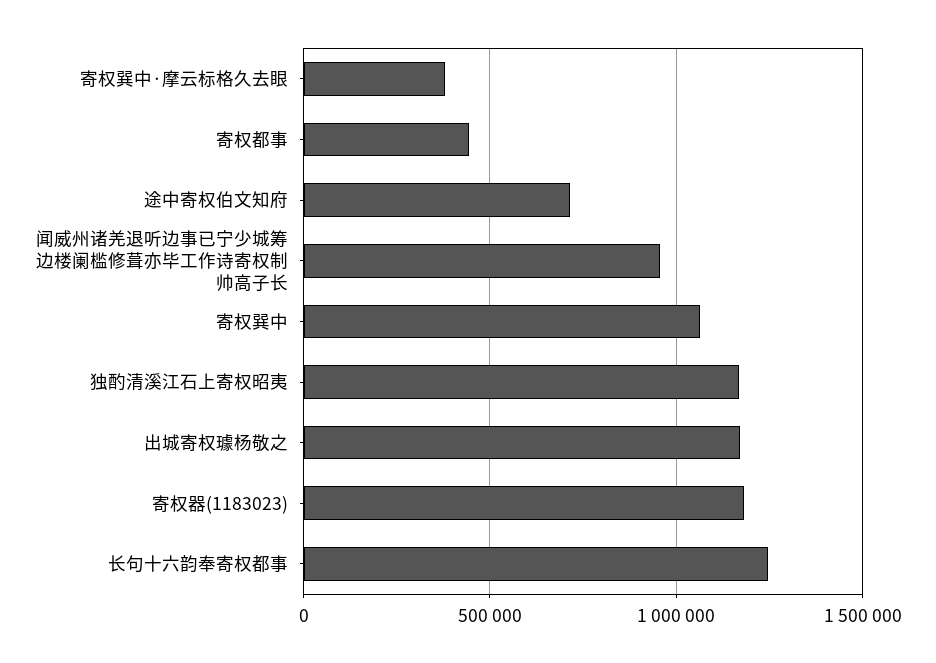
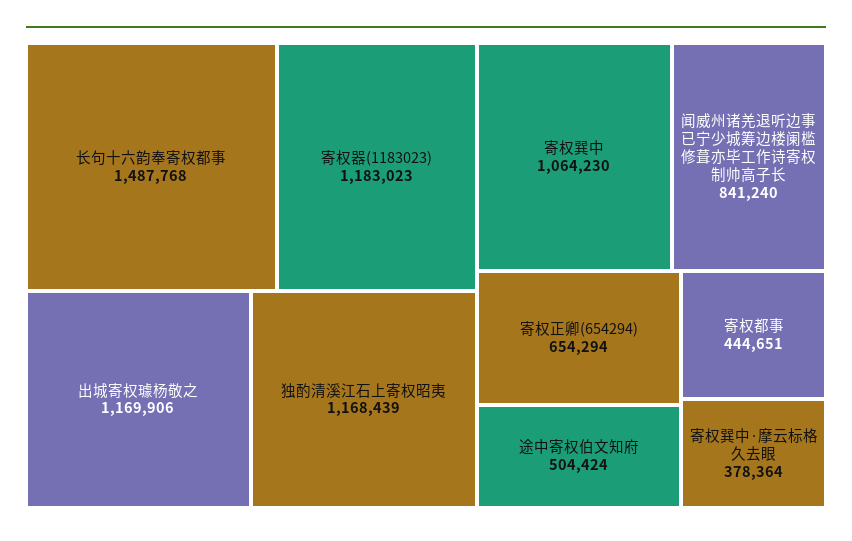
途中寄权伯文知府: 700000 -> 504424
闻威州诸羌退听边事已宁少城筹边楼阑槛修葺亦毕工作诗寄权制帅高子长: 950000 -> 841240
长句十六韵奉寄权都事: 1250000 -> 1487768
寄权正卿(654294): none -> 654294

